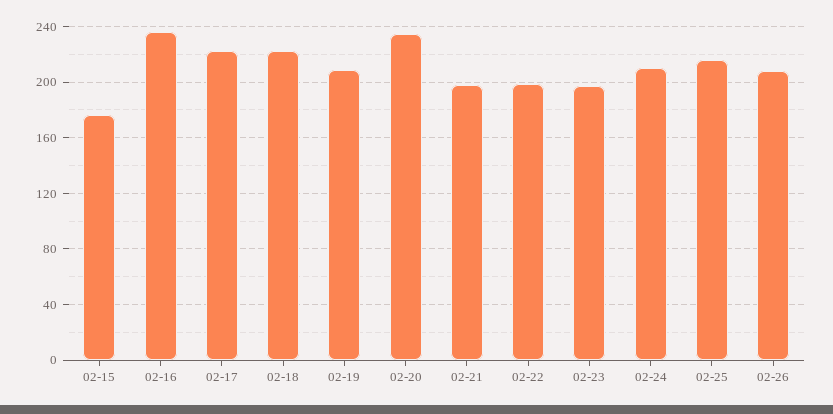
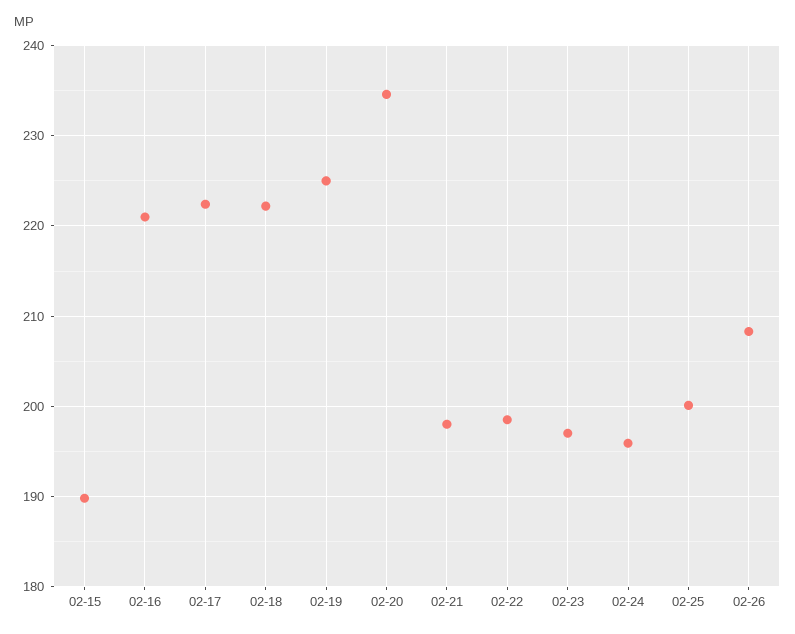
02-15: 175 -> 190
02-16: 235 -> 221
02-19: 210 -> 225
02-24: 210 -> 196
02-25: 215 -> 200

